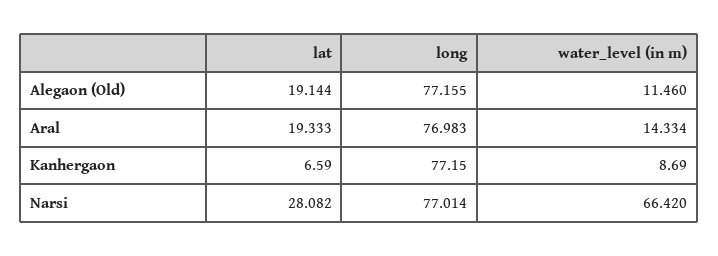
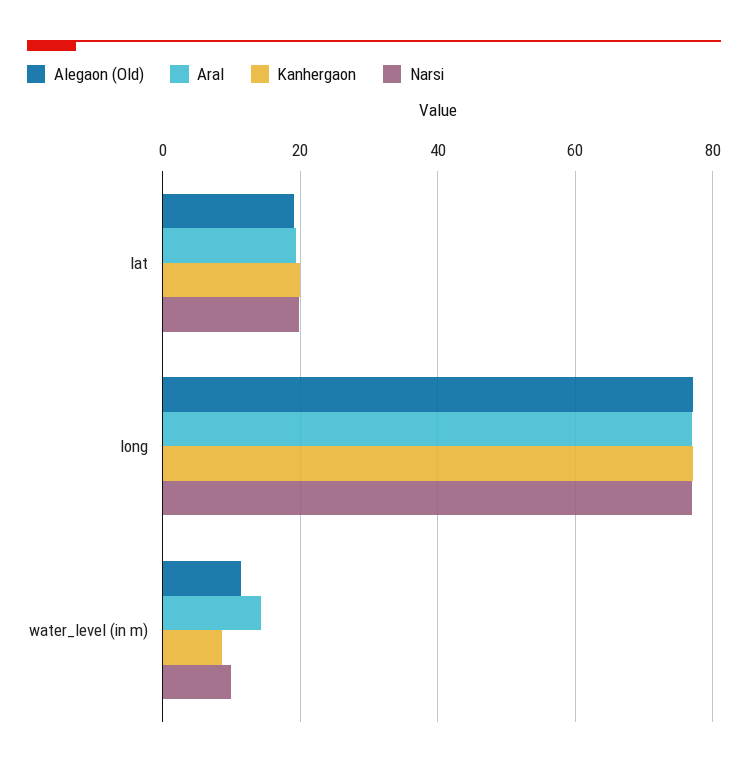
Kanhergaon, lat: 6.59 -> 20
Narsi, lat: 28.082 -> 20
Narsi, water_level (in m): 66.42 -> 10

